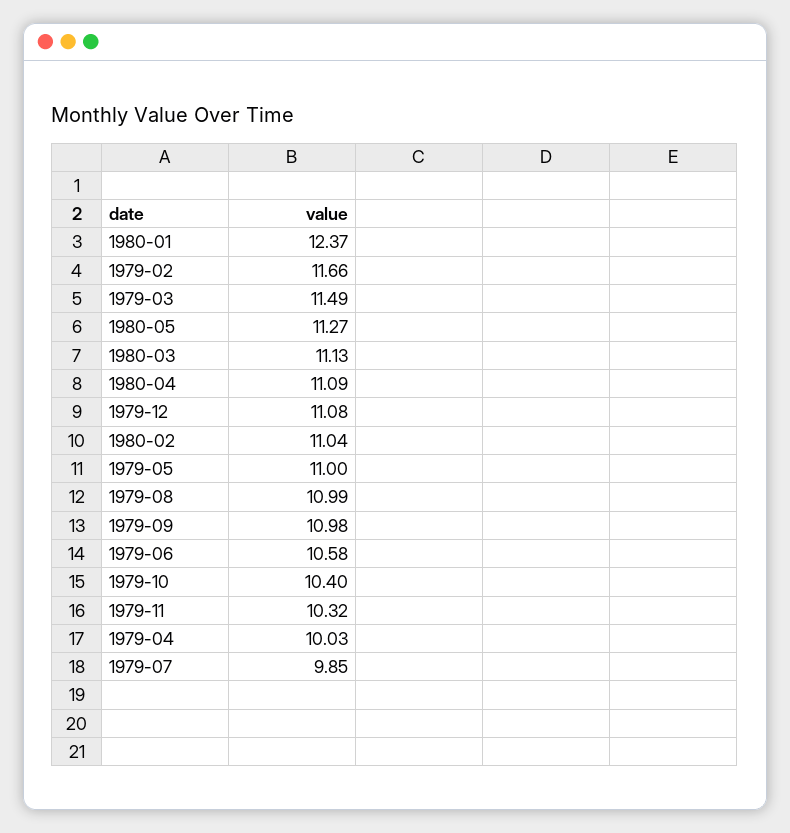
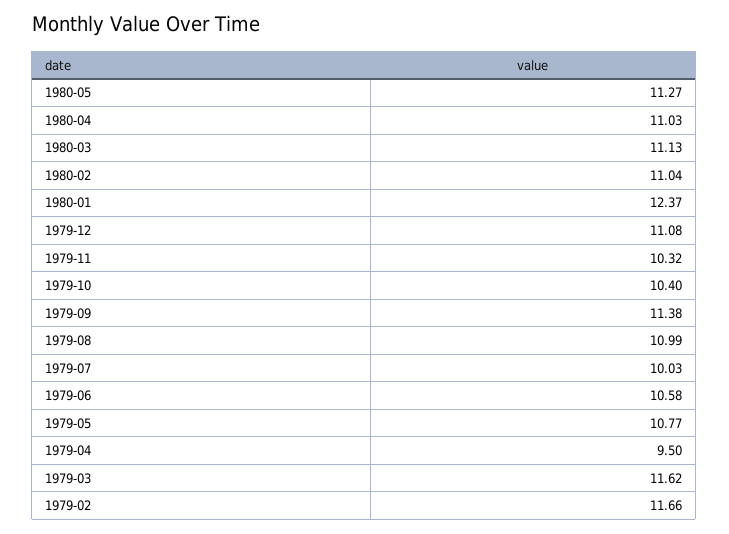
1979-03: 11.49 -> 11.62
1980-04: 11.09 -> 11.03
1979-05: 11 -> 10.77
1979-09: 10.98 -> 11.38
1979-04: 10.03 -> 9.5
1979-07: 9.85 -> 10.03

